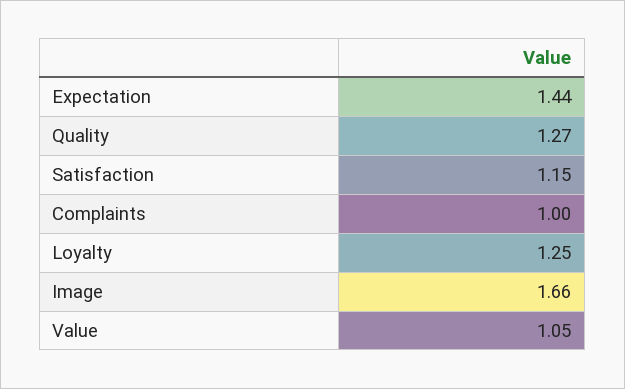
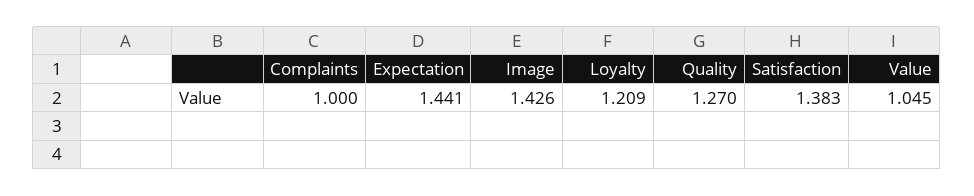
Satisfaction: 1.15 -> 1.383
Loyalty: 1.25 -> 1.209
Image: 1.66 -> 1.426

